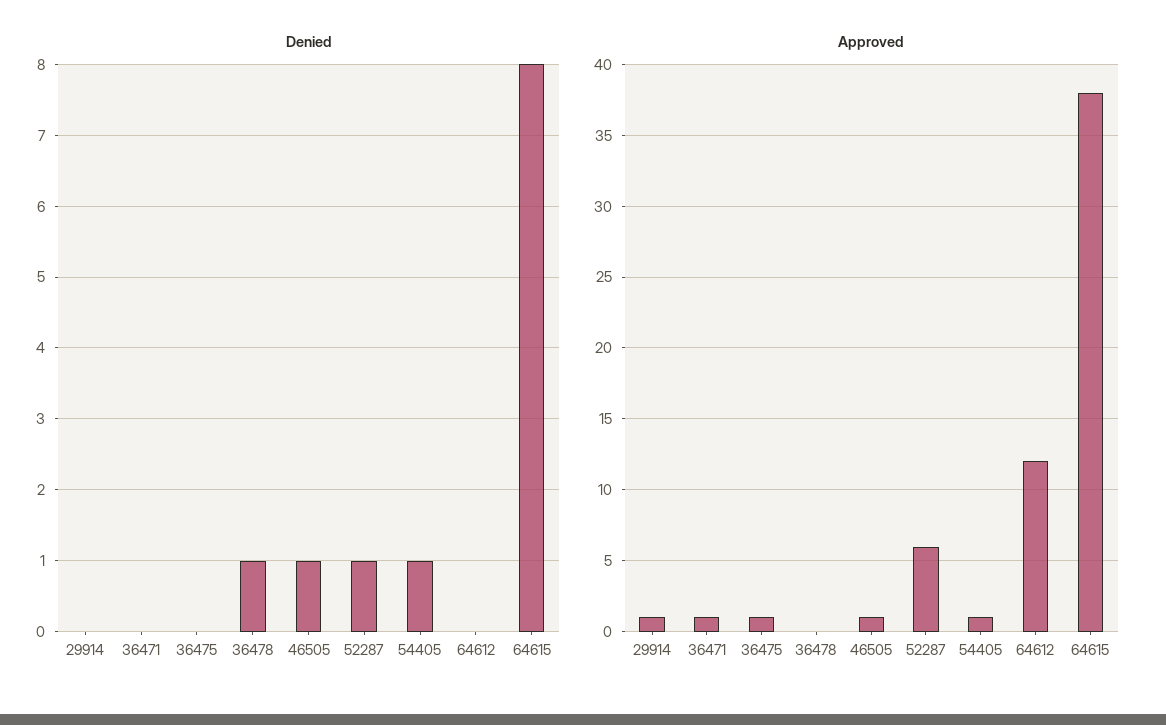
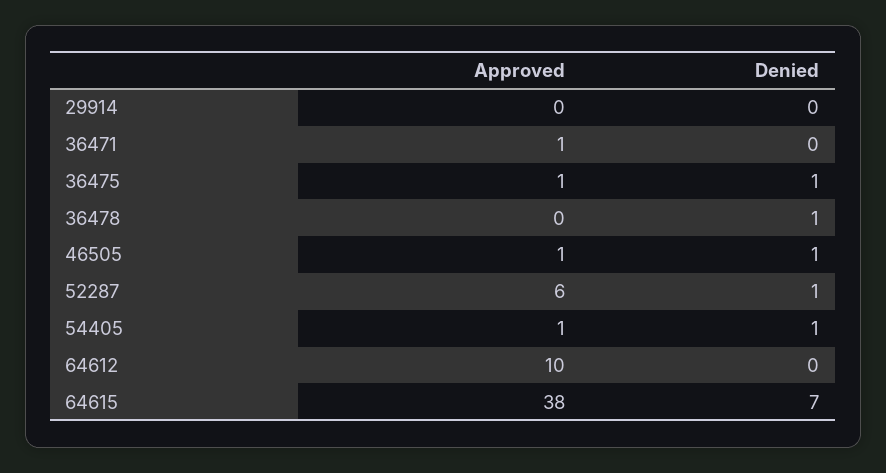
Denied, 36475: 0 -> 1
Denied, 64615: 8 -> 7
Approved, 29914: 1 -> 0
Approved, 64612: 12 -> 10

